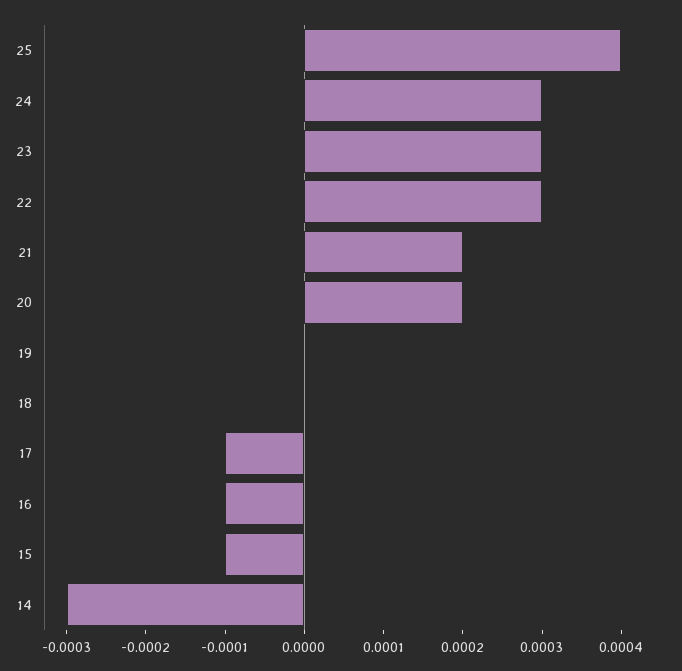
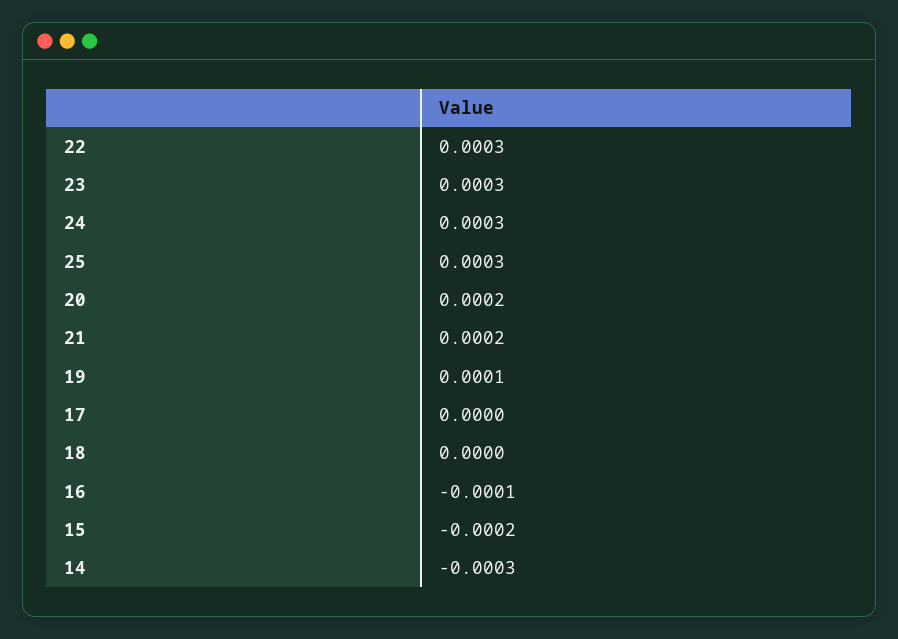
25: 0.0004 -> 0.0003
19: 0 -> 0.0001
17: -0.0001 -> 0
15: -0.0001 -> -0.0002

